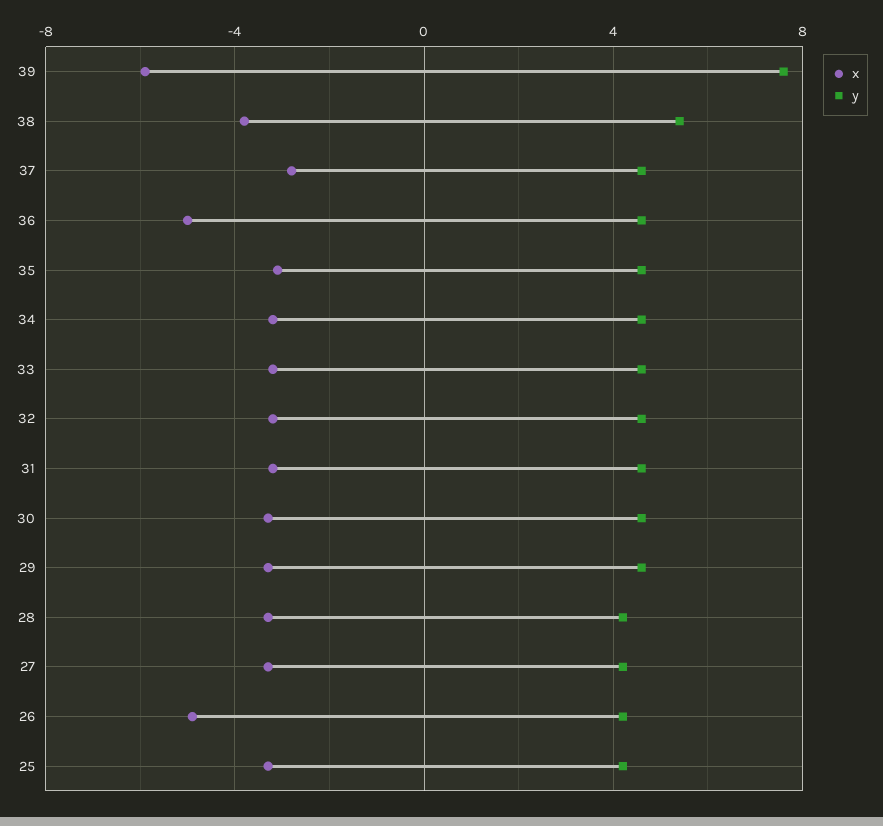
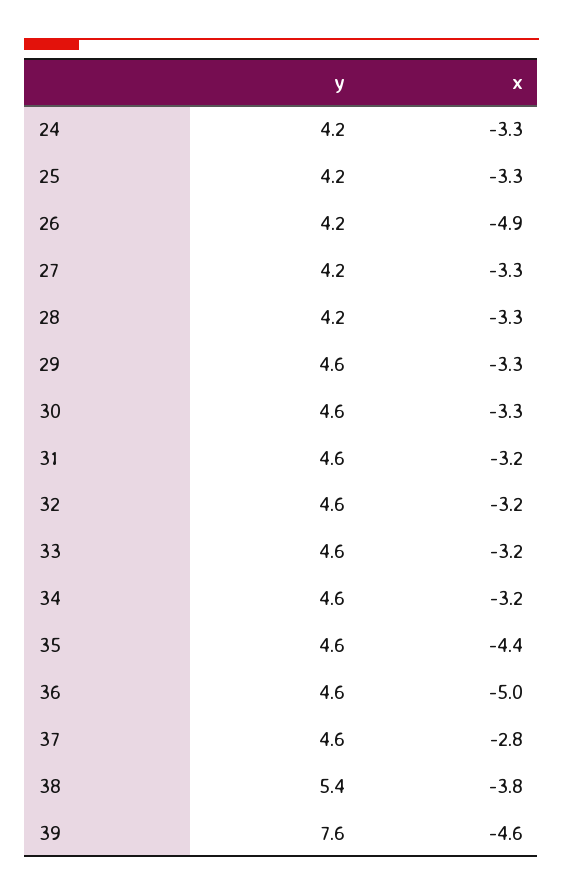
x, 39: -6 -> -4.6
x, 35: -3 -> -4.4
y, 24: none -> 4.2
x, 24: none -> -3.3

